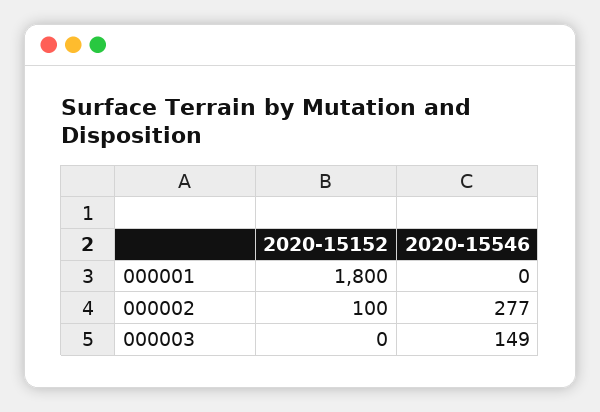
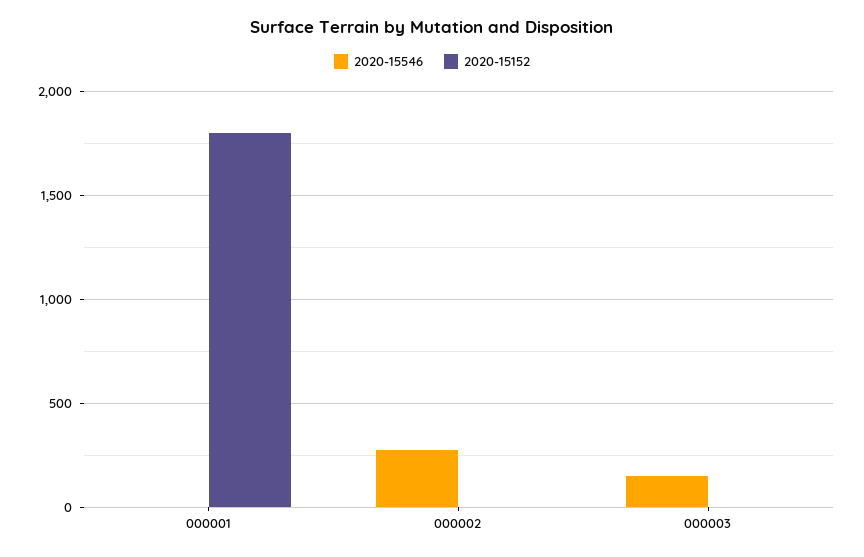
2020-15152, 000002: 100 -> 0

